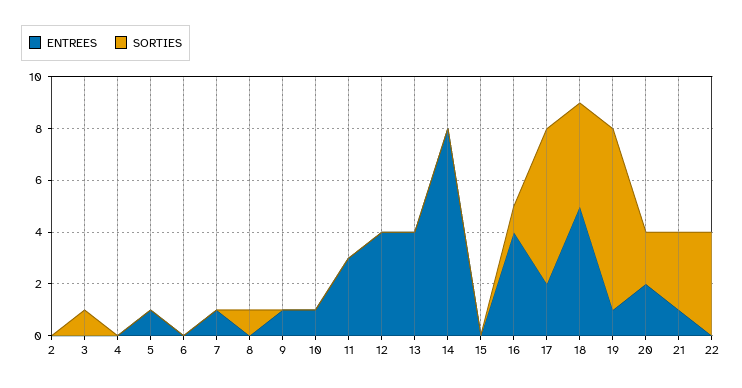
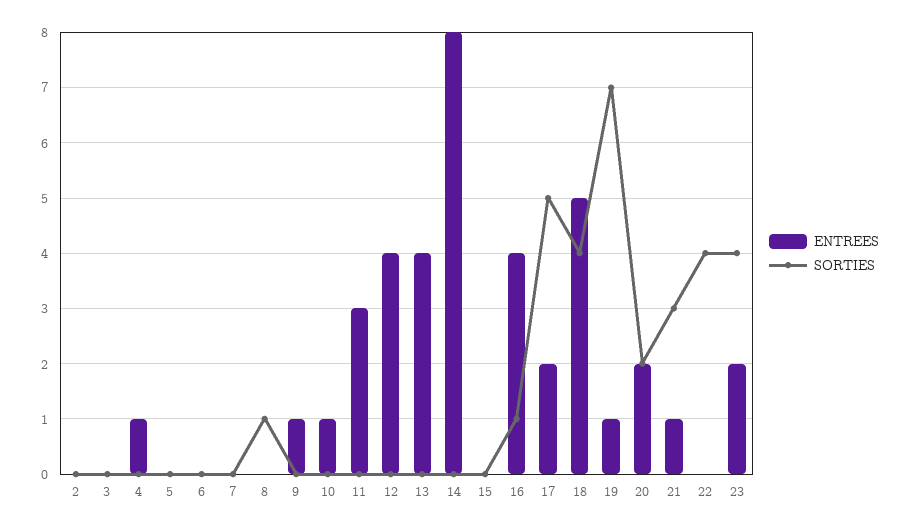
SORTIES, 3: 1 -> 0
ENTREES, 4: 0 -> 1
ENTREES, 5: 1 -> 0
ENTREES, 7: 1 -> 0
SORTIES, 17: 6 -> 5
ENTREES, 23: none -> 2
SORTIES, 23: none -> 4

